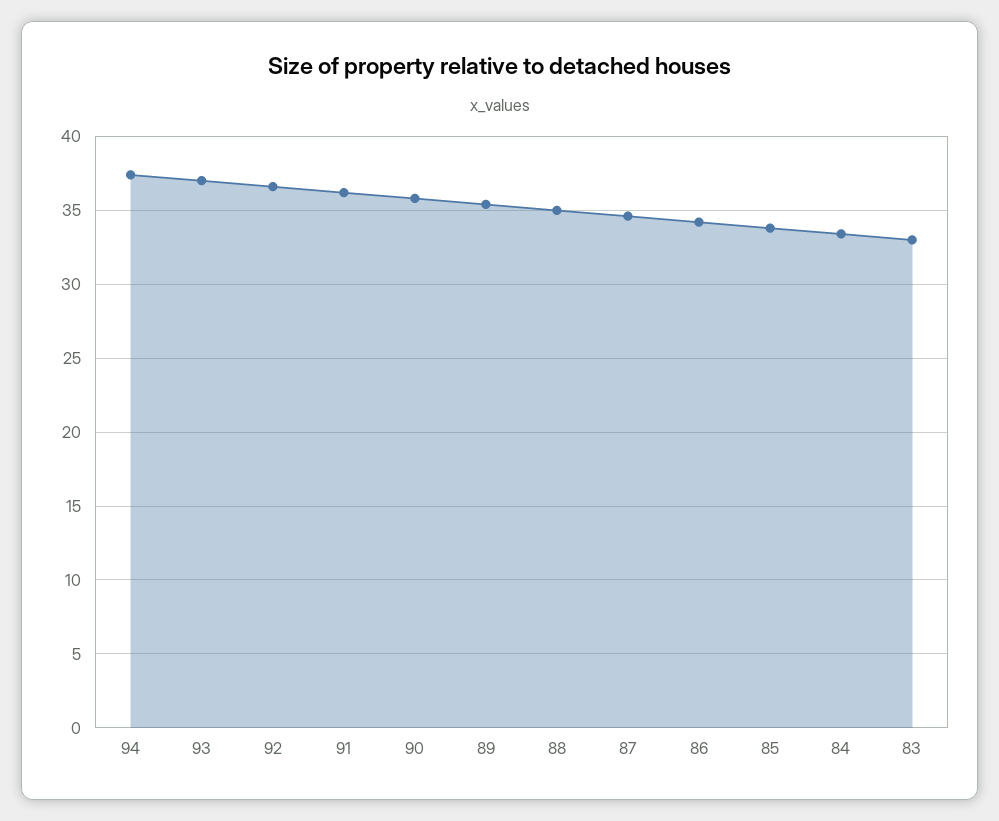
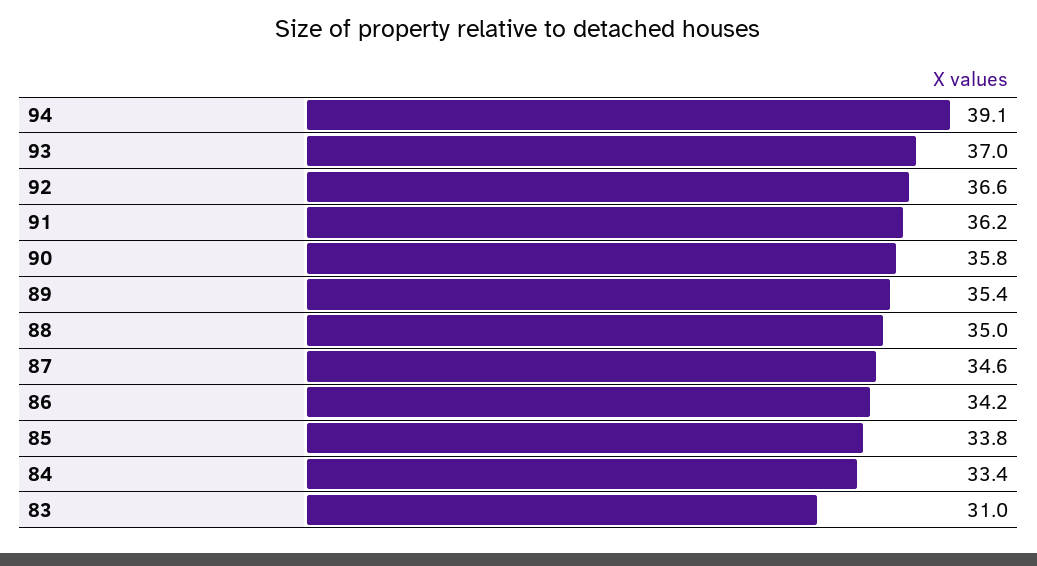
94: 37.5 -> 39.1
83: 33 -> 31

